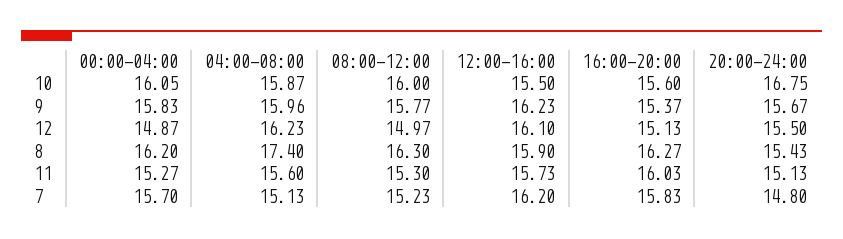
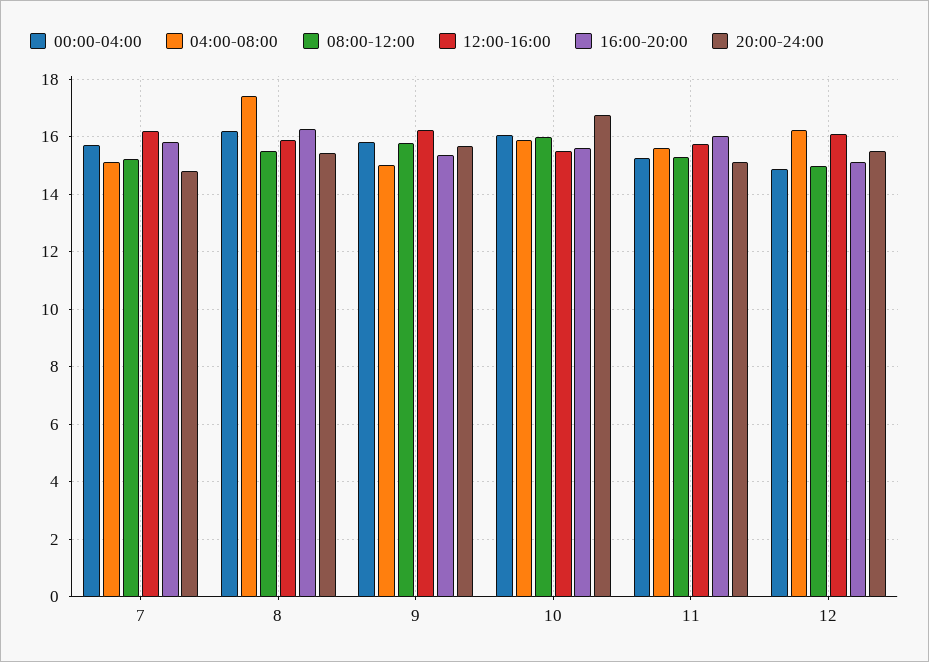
04:00-08:00, 9: 15.96 -> 15
08:00-12:00, 8: 16.3 -> 15.5

